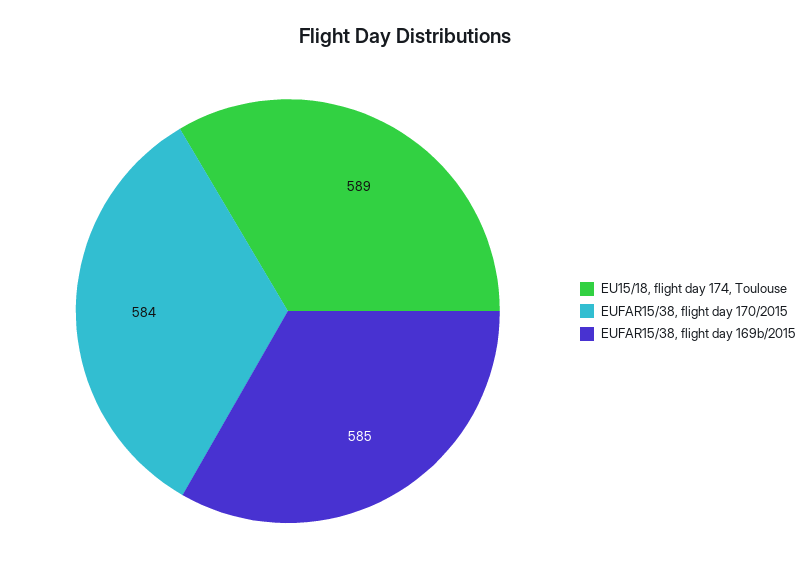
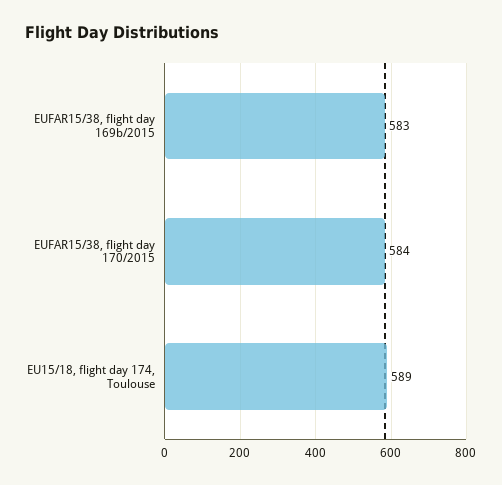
EUFAR15/38, flight day 169b/2015: 585 -> 583

